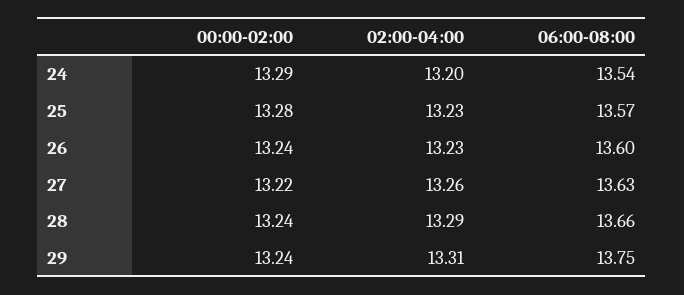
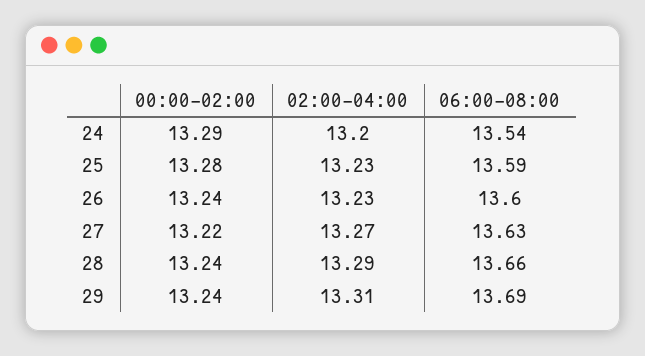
06:00-08:00, 25: 13.57 -> 13.59
02:00-04:00, 27: 13.26 -> 13.27
06:00-08:00, 29: 13.75 -> 13.69

